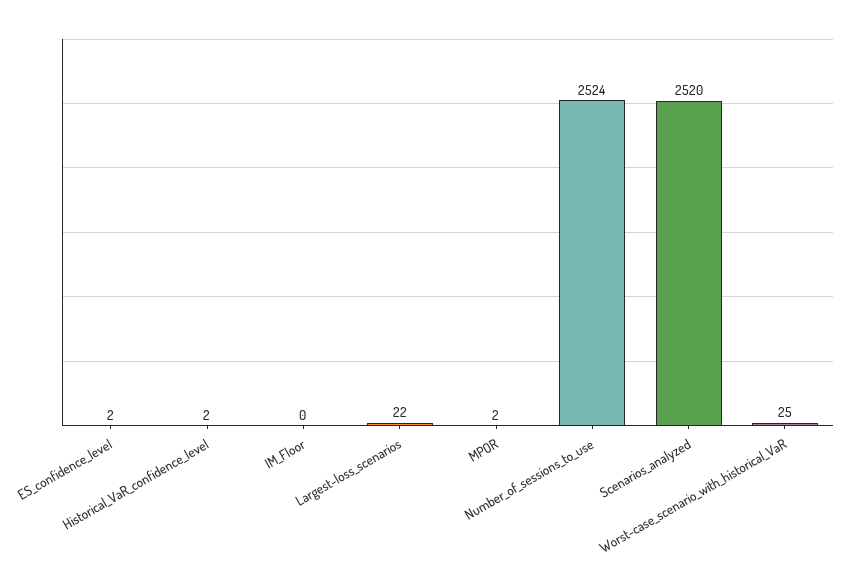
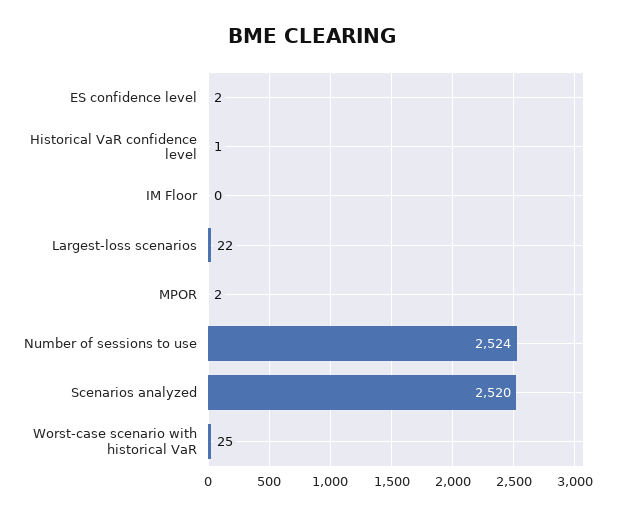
Historical_VaR_confidence_level: 2 -> 1

